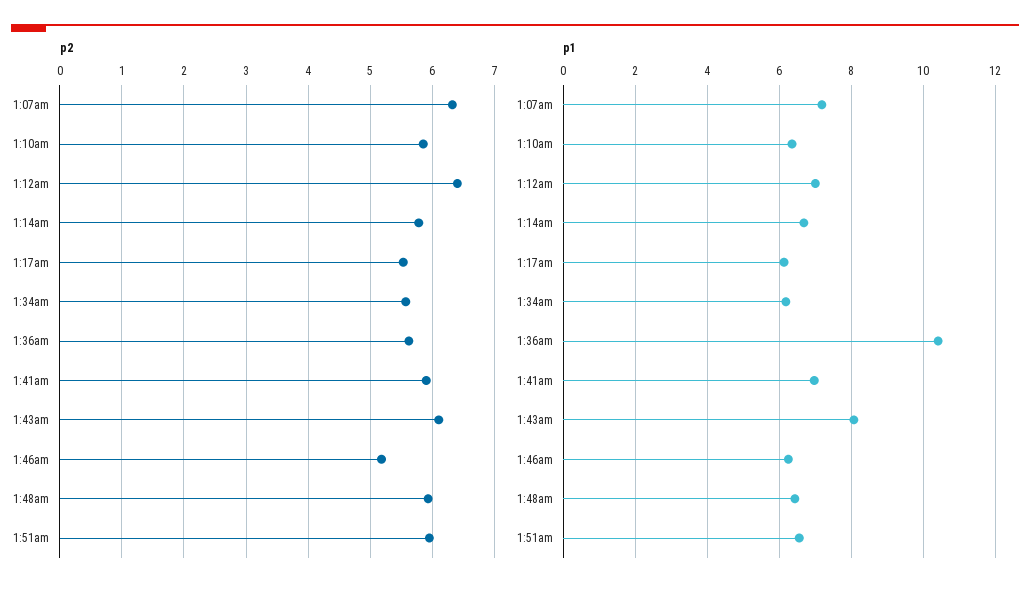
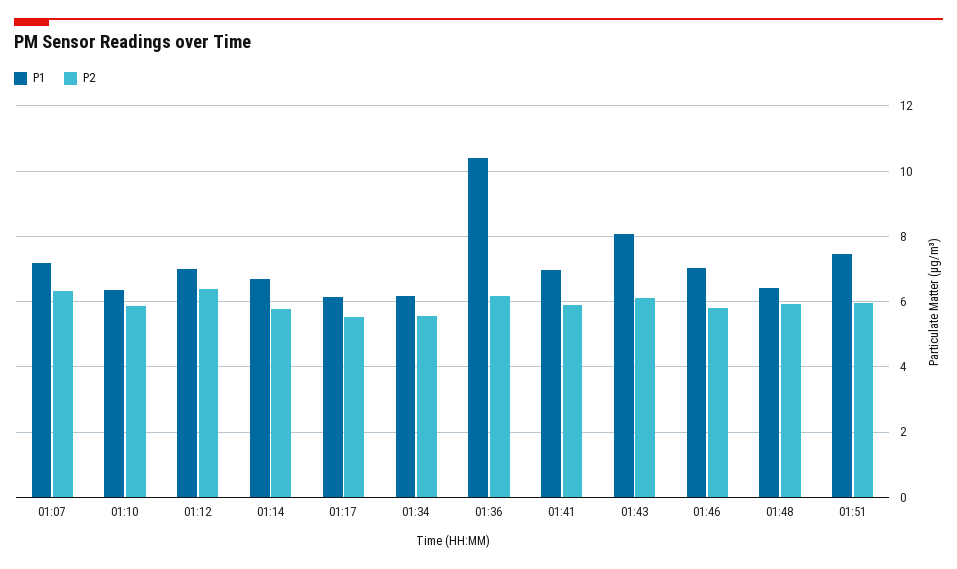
p2, 1:36am: 5.6 -> 6.2
p2, 1:46am: 5.2 -> 5.8
p1, 1:46am: 6.2 -> 7
p1, 1:51am: 6.6 -> 7.4

